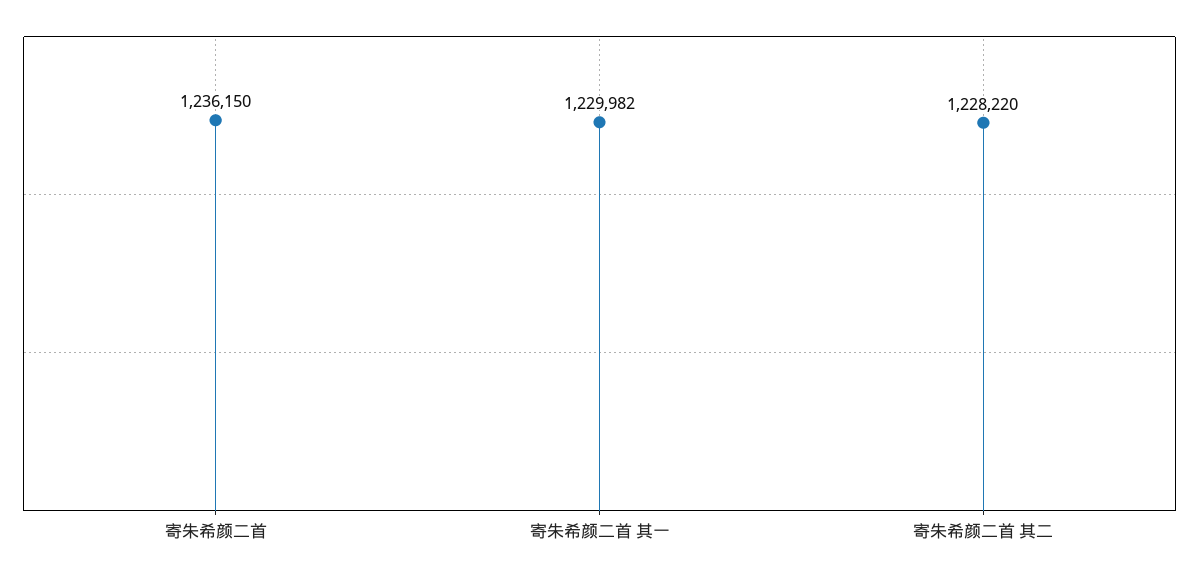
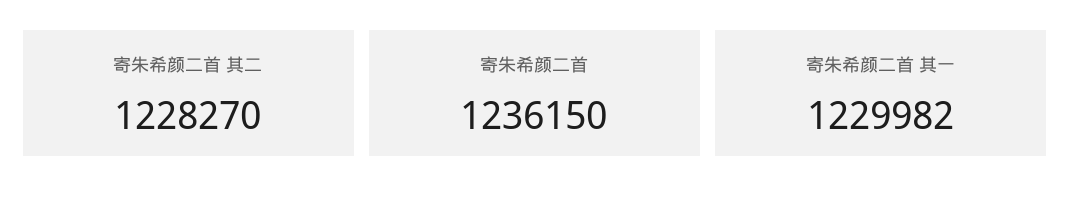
寄朱希颜二首 其二: 1228220 -> 1228270

